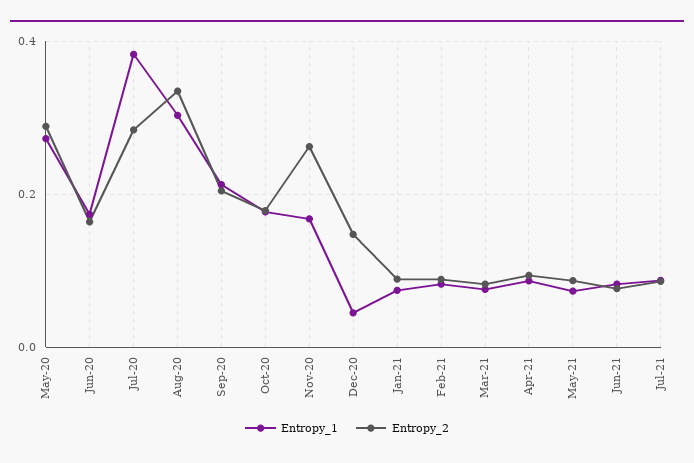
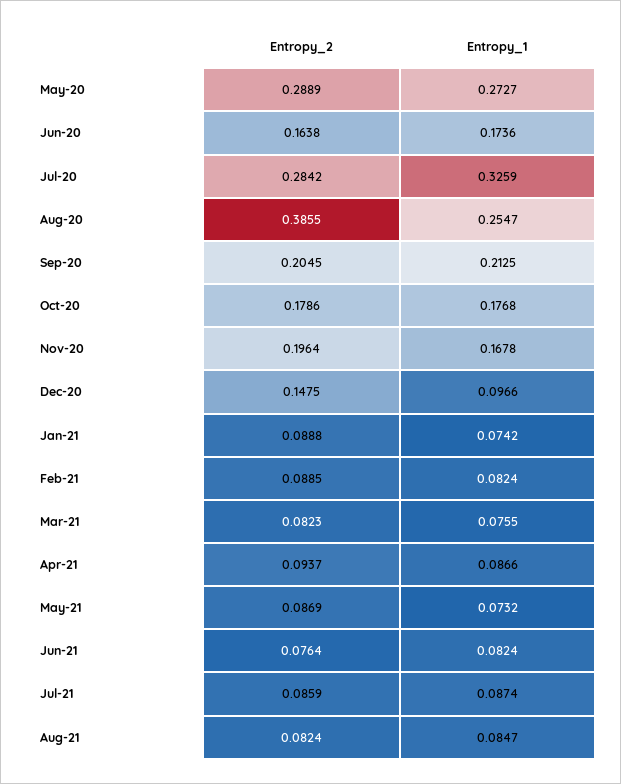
Entropy_1, Jul-20: 0.38 -> 0.3259
Entropy_1, Aug-20: 0.3 -> 0.2547
Entropy_2, Aug-20: 0.34 -> 0.3855
Entropy_2, Nov-20: 0.26 -> 0.1964
Entropy_1, Dec-20: 0.04 -> 0.0966
Entropy_2, Aug-21: none -> 0.0824
Entropy_1, Aug-21: none -> 0.0847

